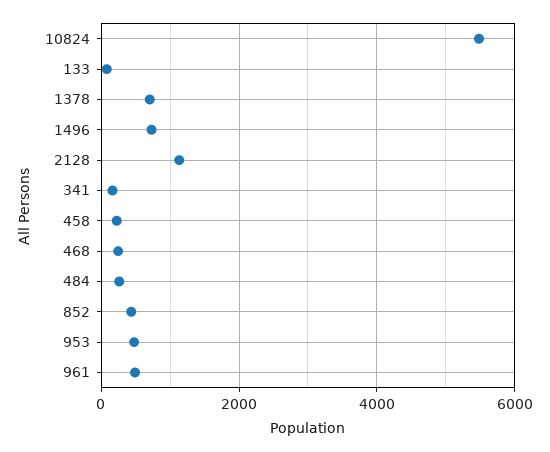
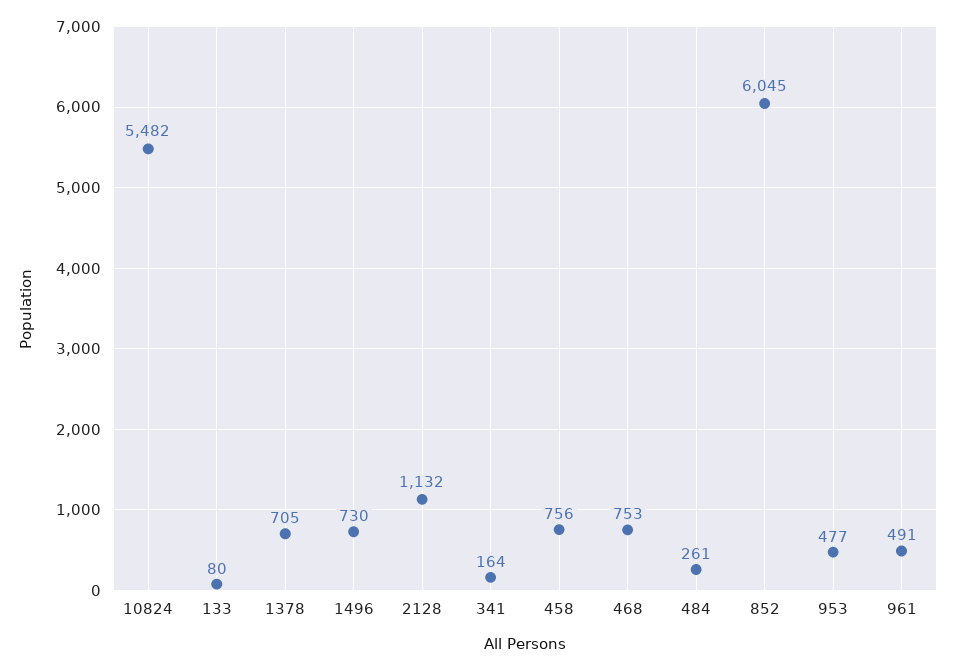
458: 200 -> 756
468: 200 -> 753
852: 400 -> 6045

